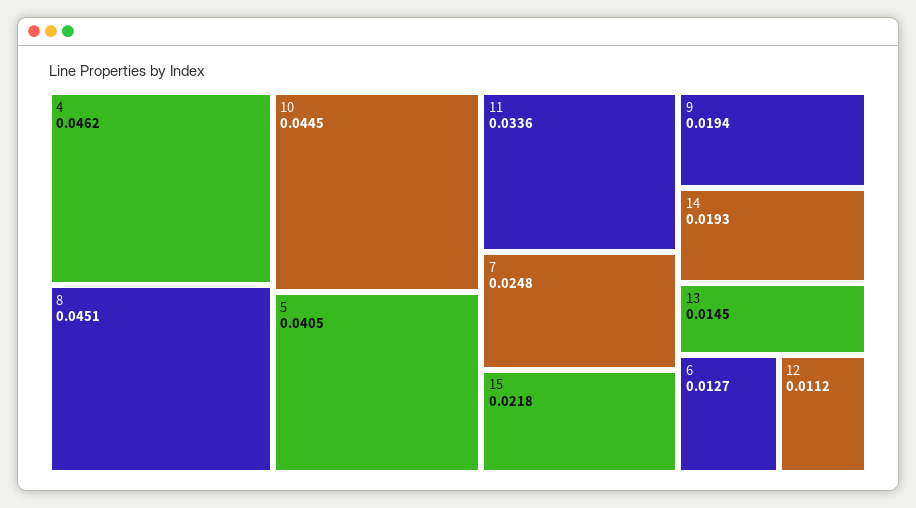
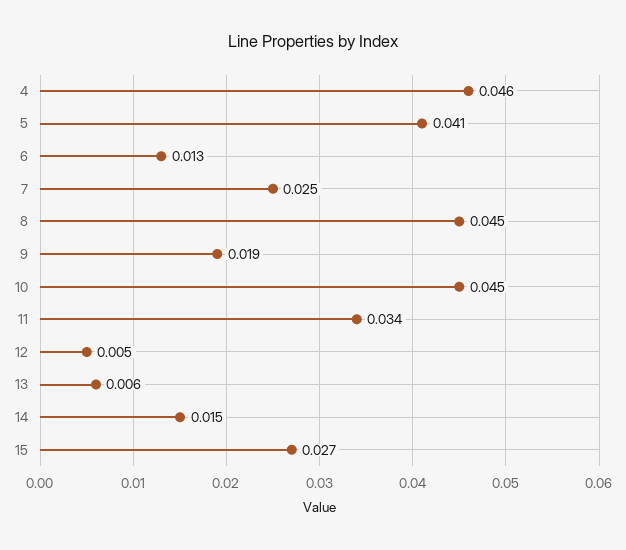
15: 0.0218 -> 0.027
14: 0.0193 -> 0.015
13: 0.0145 -> 0.006
12: 0.0112 -> 0.005

